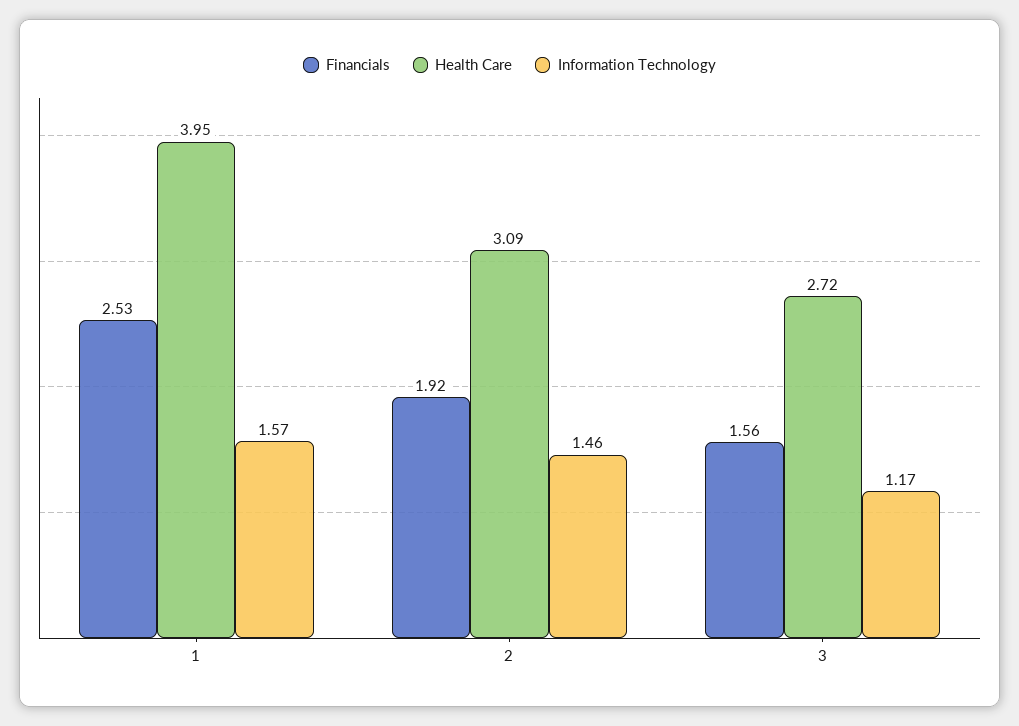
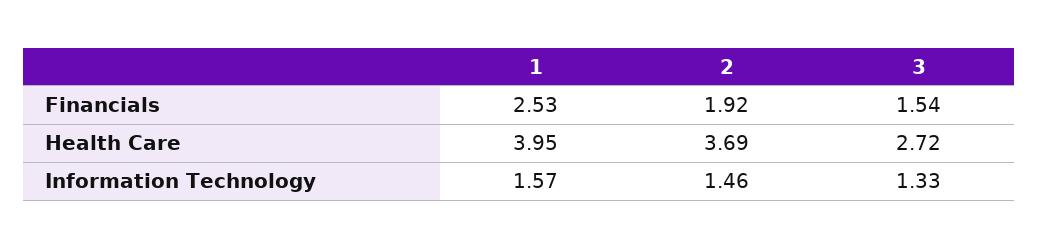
Health Care, 2: 3.09 -> 3.69
Financials, 3: 1.56 -> 1.54
Information Technology, 3: 1.17 -> 1.33

